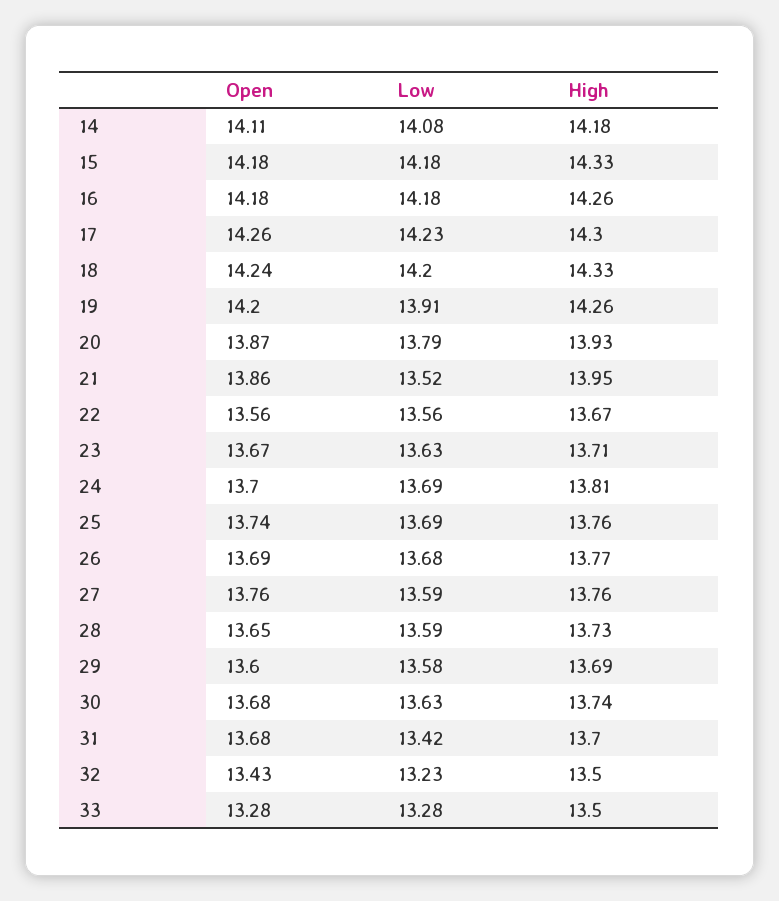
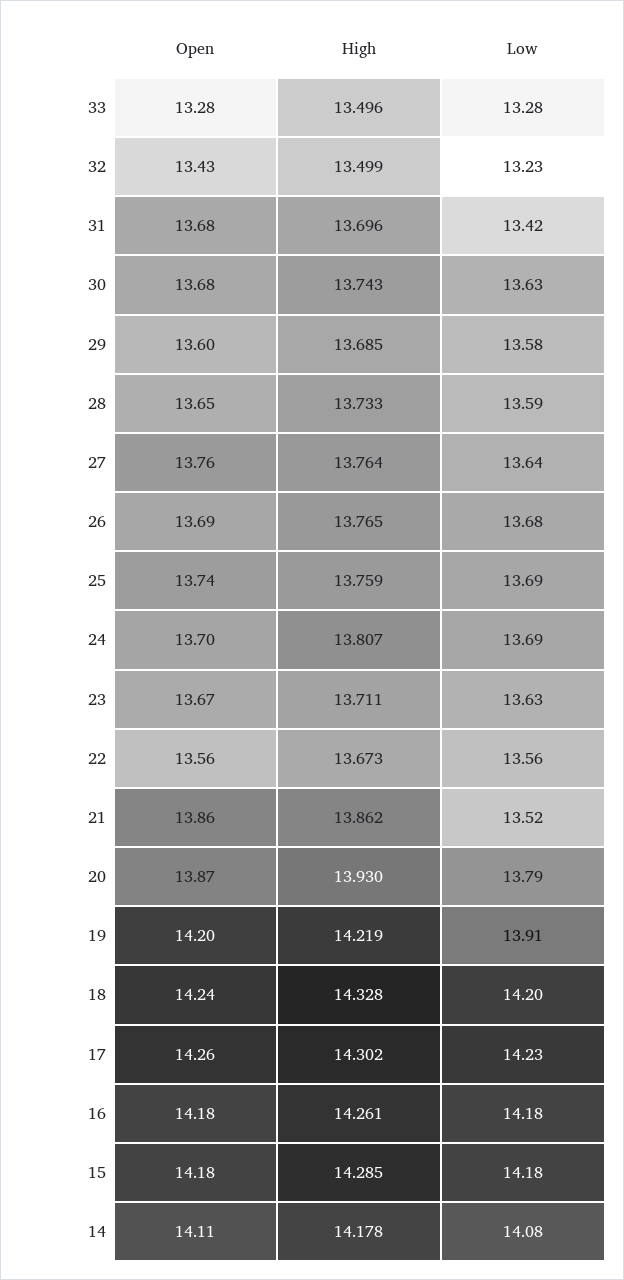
High, 15: 14.33 -> 14.285
High, 19: 14.26 -> 14.219
High, 21: 13.95 -> 13.862
Low, 27: 13.59 -> 13.64

